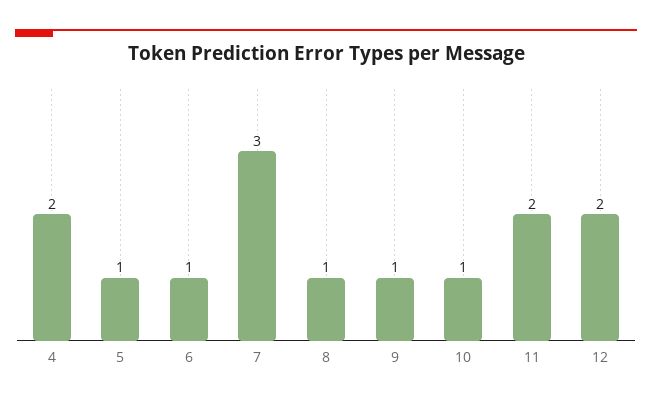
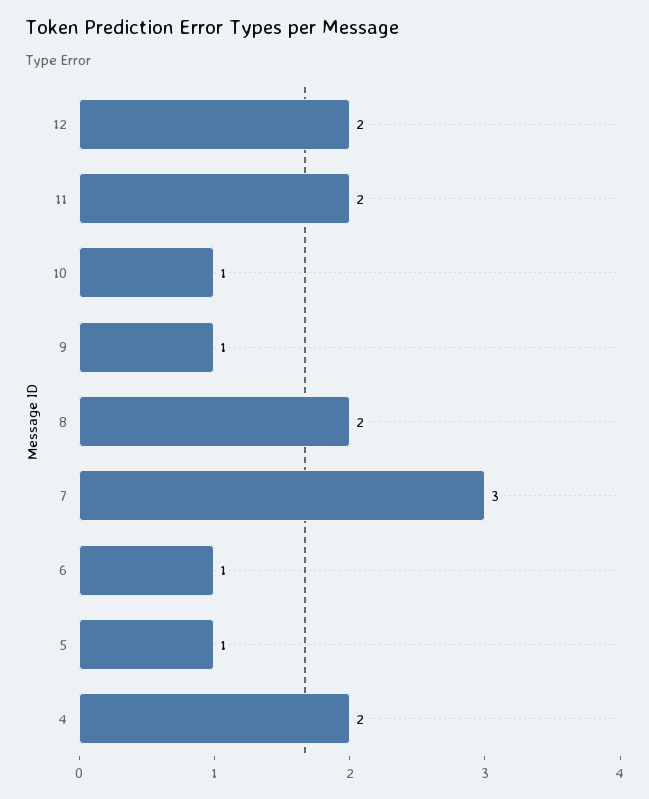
8: 1 -> 2

